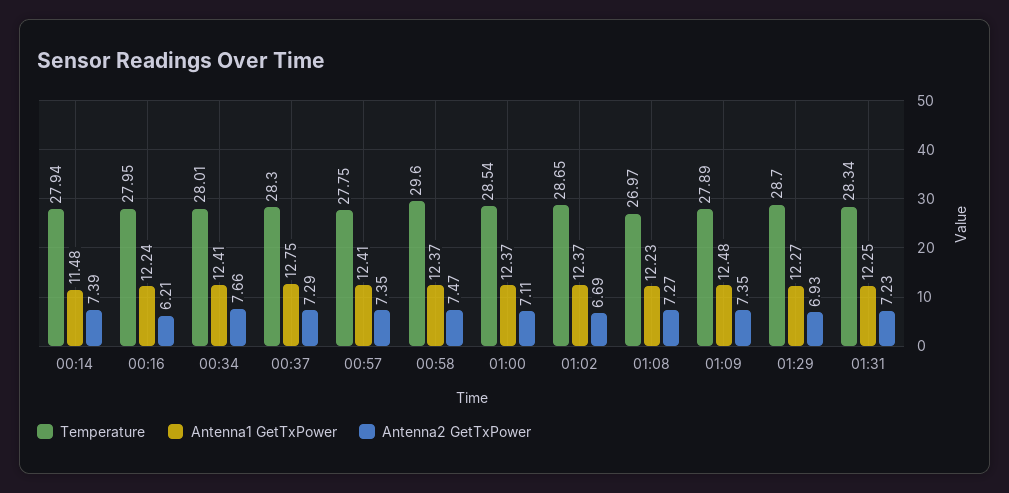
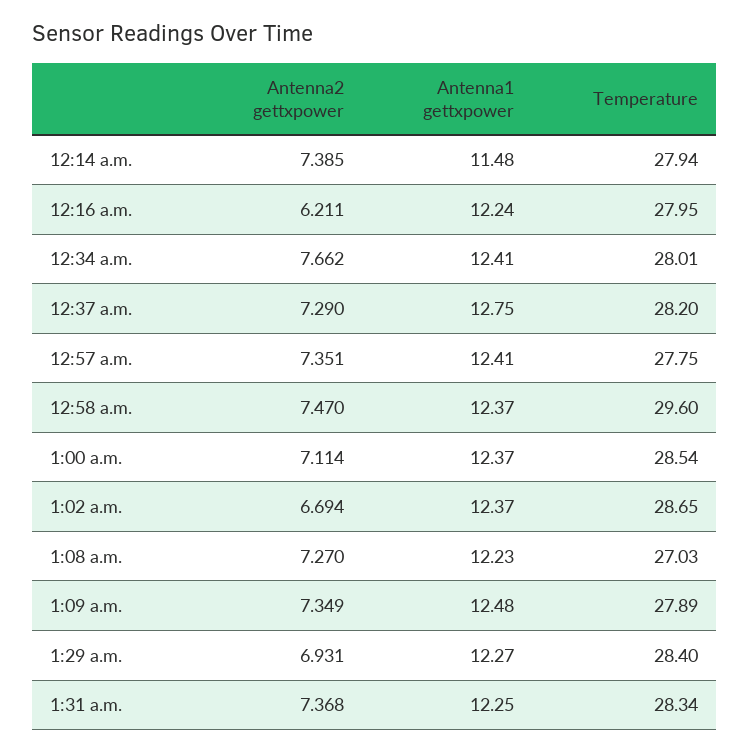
Temperature, 00:37: 28.3 -> 28.2
Temperature, 01:08: 26.97 -> 27.03
Temperature, 01:29: 28.7 -> 28.4
Antenna2 GetTxPower, 01:31: 7.23 -> 7.368

